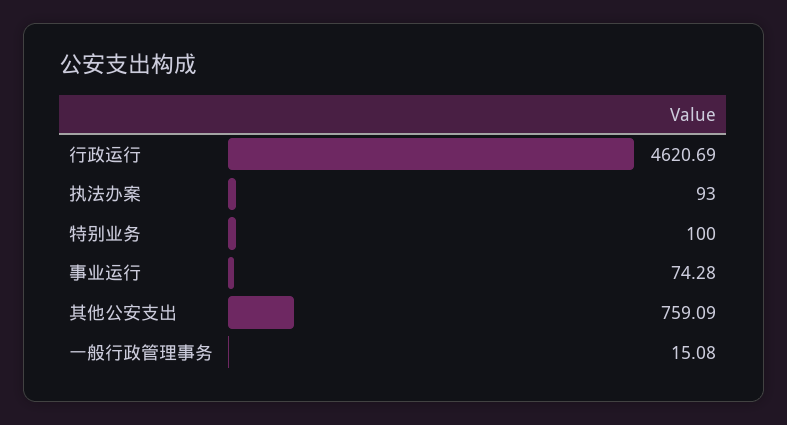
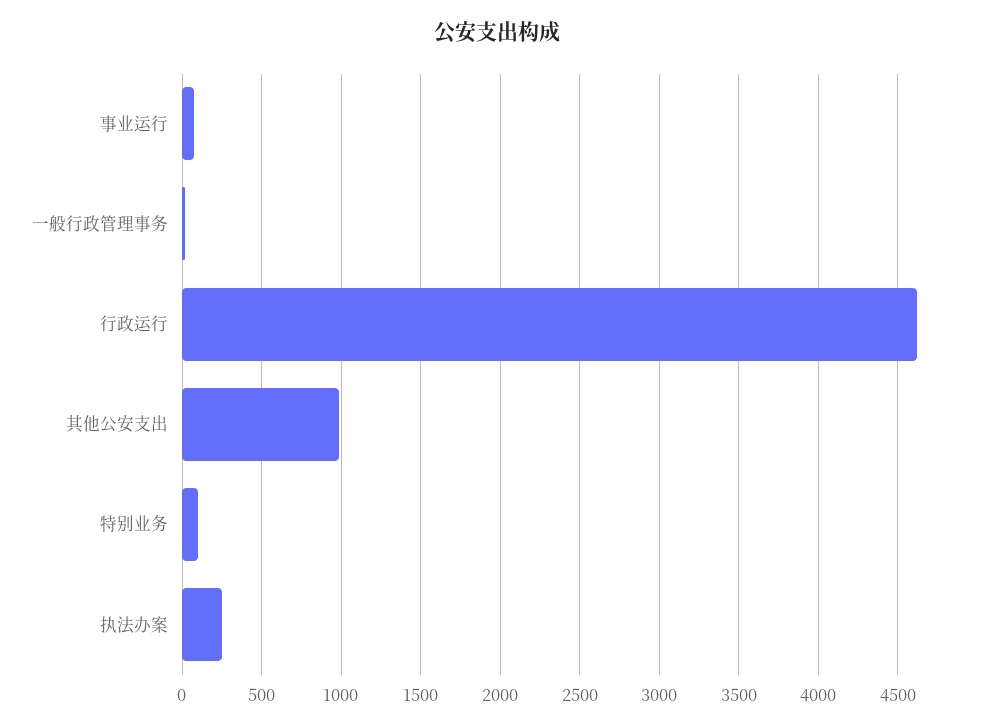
执法办案: 93 -> 250
其他公安支出: 759.09 -> 1000

